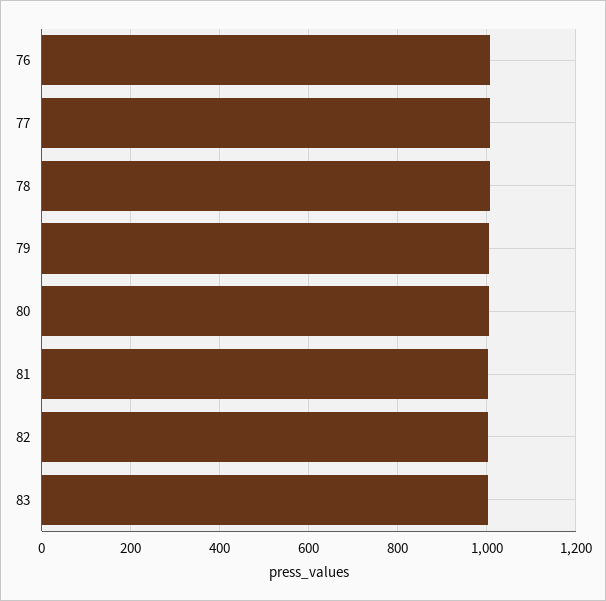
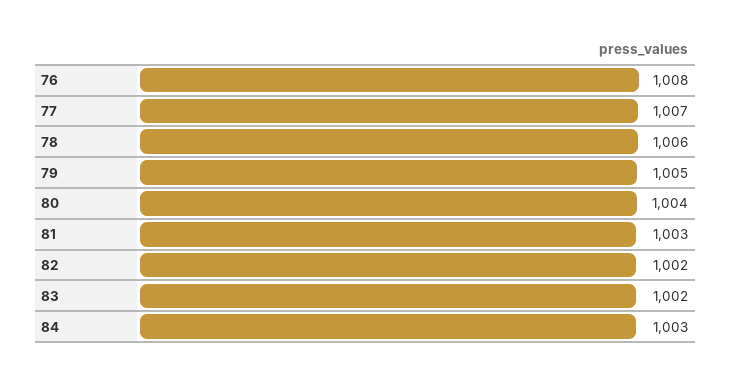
84: none -> 1003

